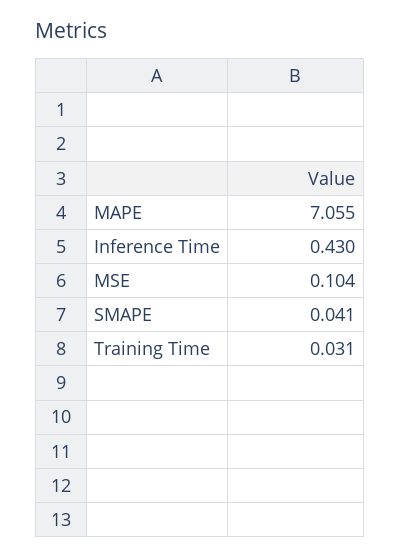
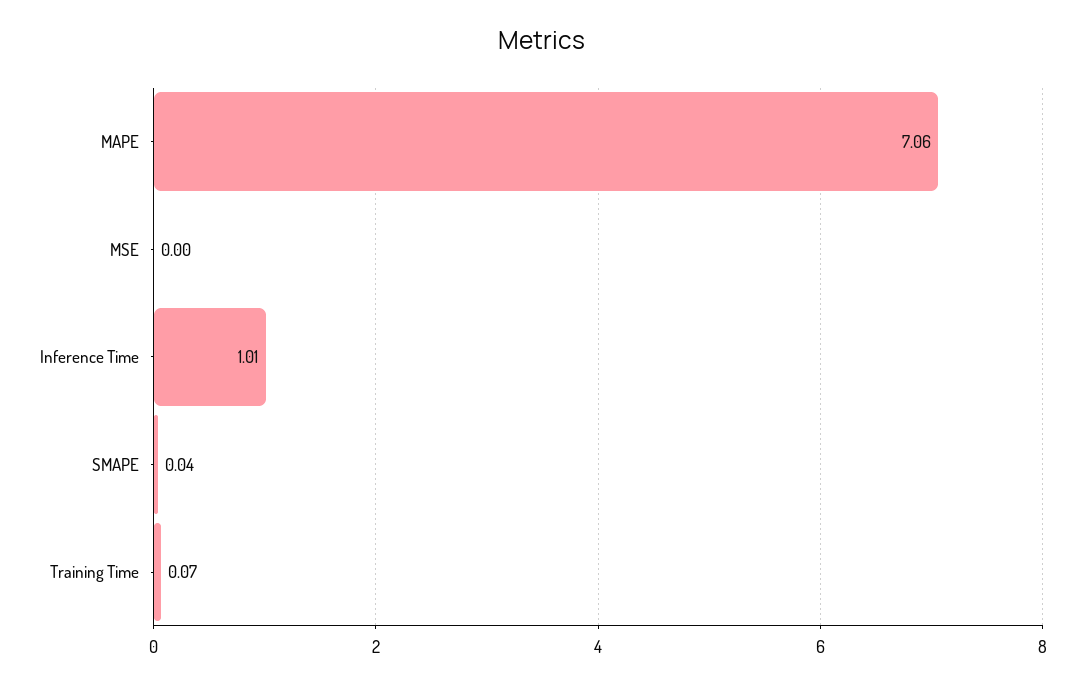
Inference Time: 0.43 -> 1.01
MSE: 0.104 -> 0
Training Time: 0.031 -> 0.07

